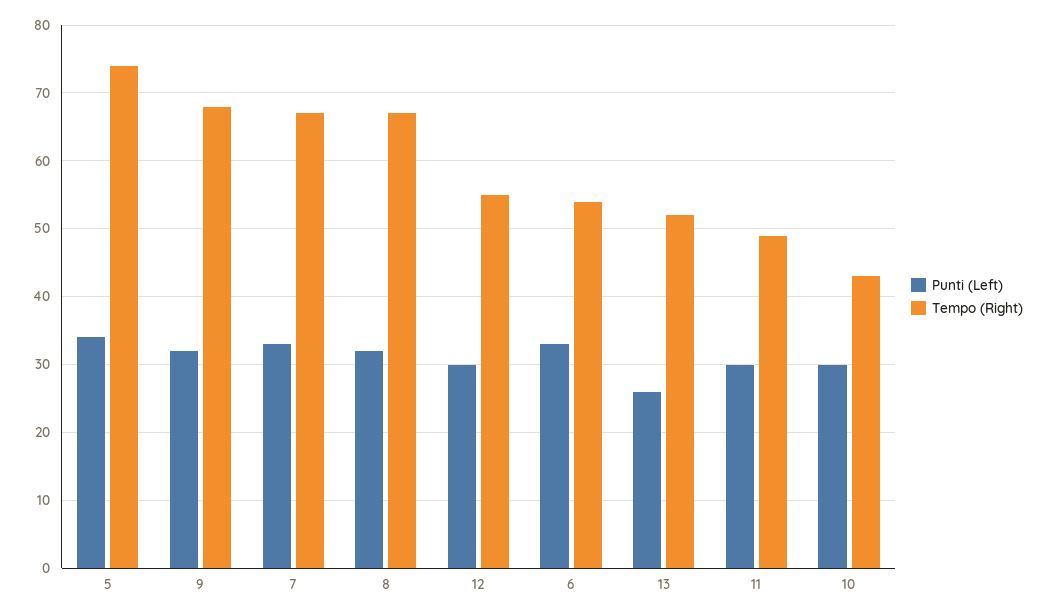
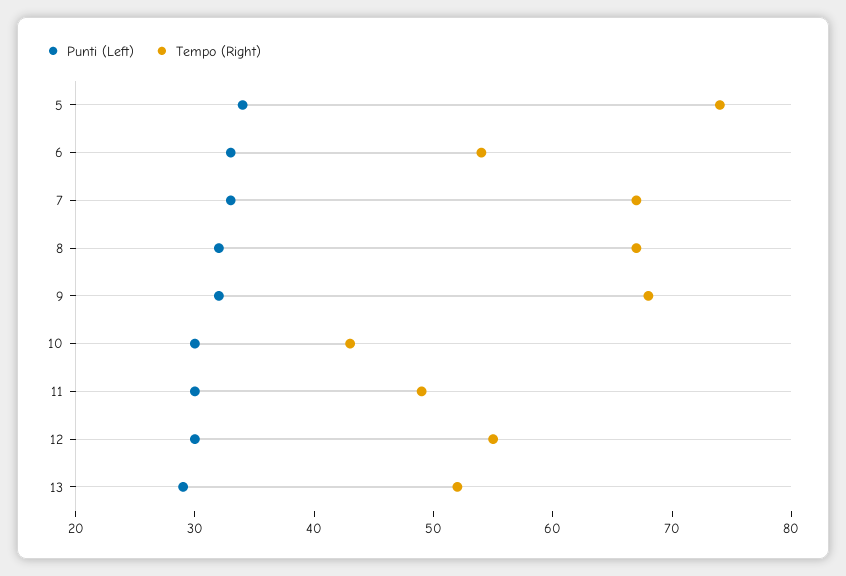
Punti (Left), 13: 26 -> 29

